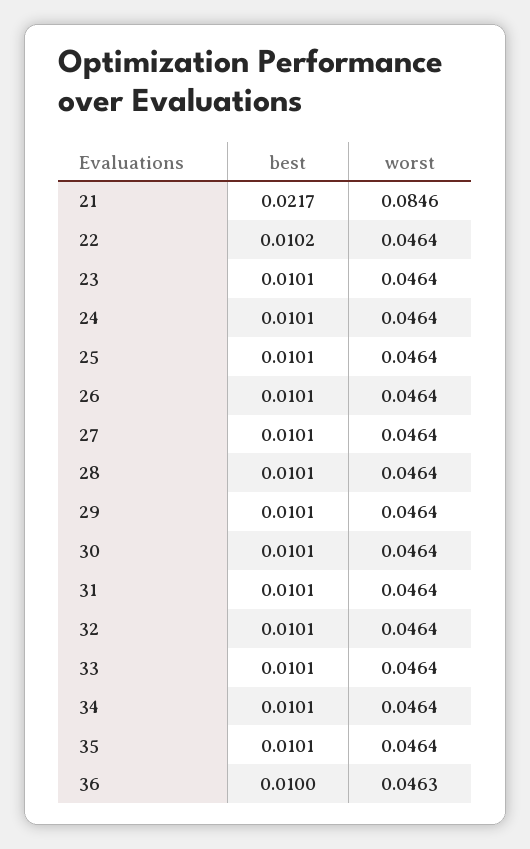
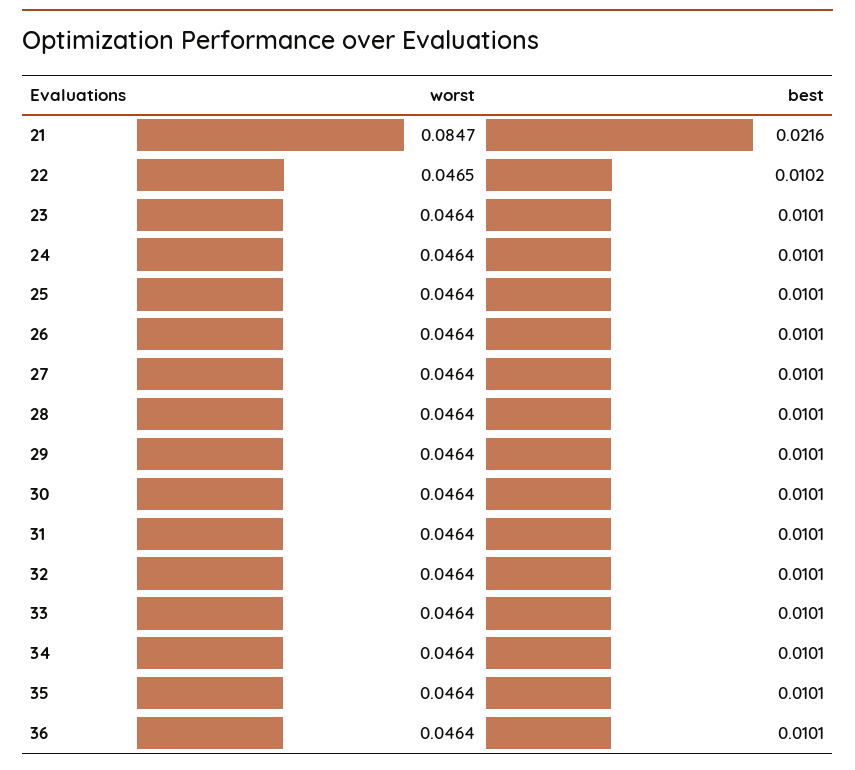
best, 21: 0.0217 -> 0.0216
worst, 21: 0.0846 -> 0.0847
worst, 22: 0.0464 -> 0.0465
best, 36: 0.01 -> 0.0101
worst, 36: 0.0463 -> 0.0464

